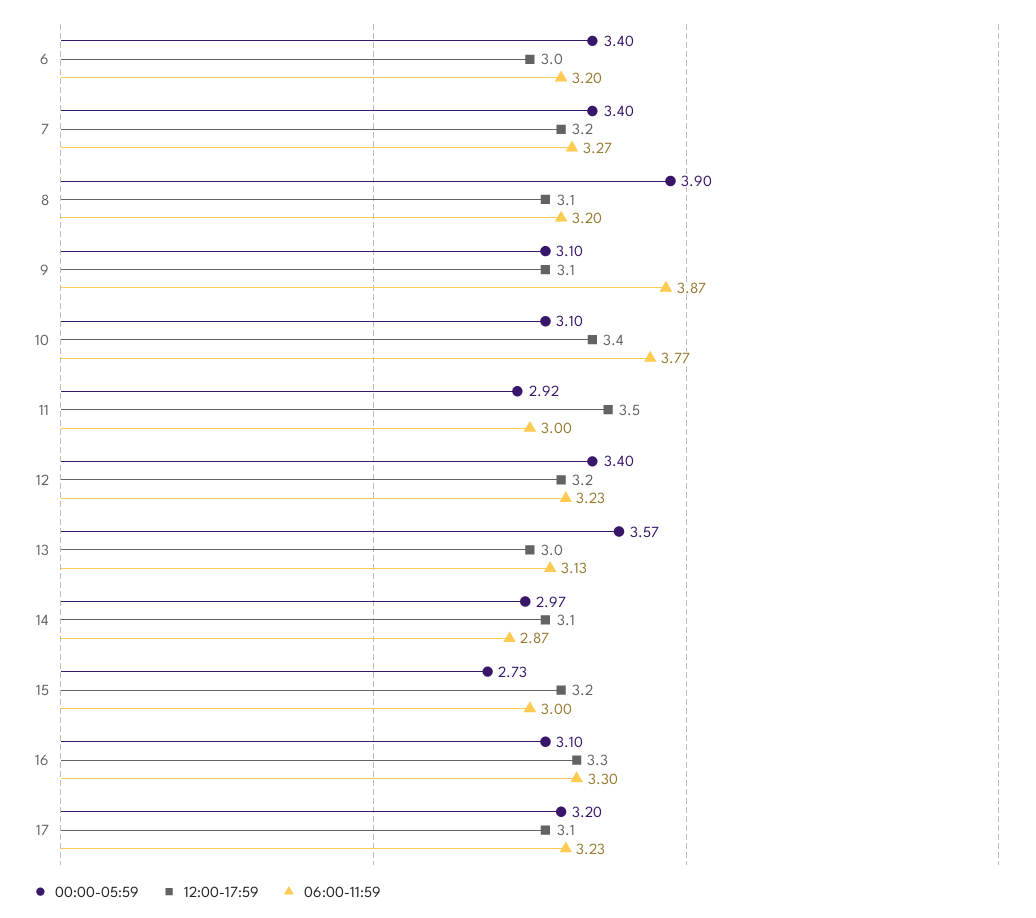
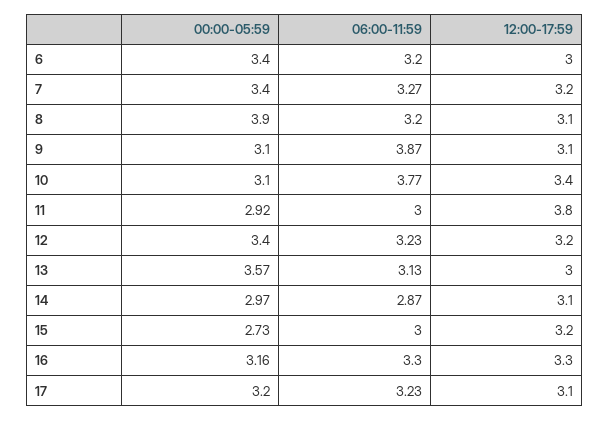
12:00-17:59, 11: 3.5 -> 3.8
00:00-05:59, 16: 3.1 -> 3.16

